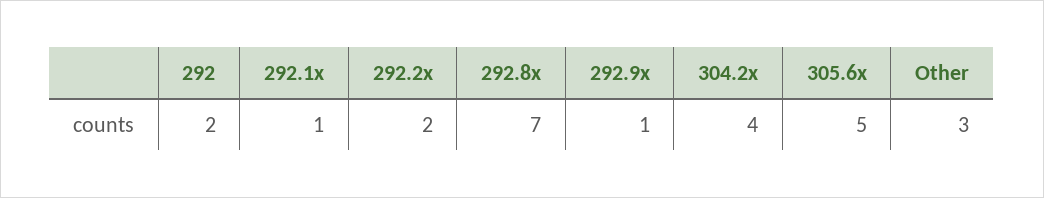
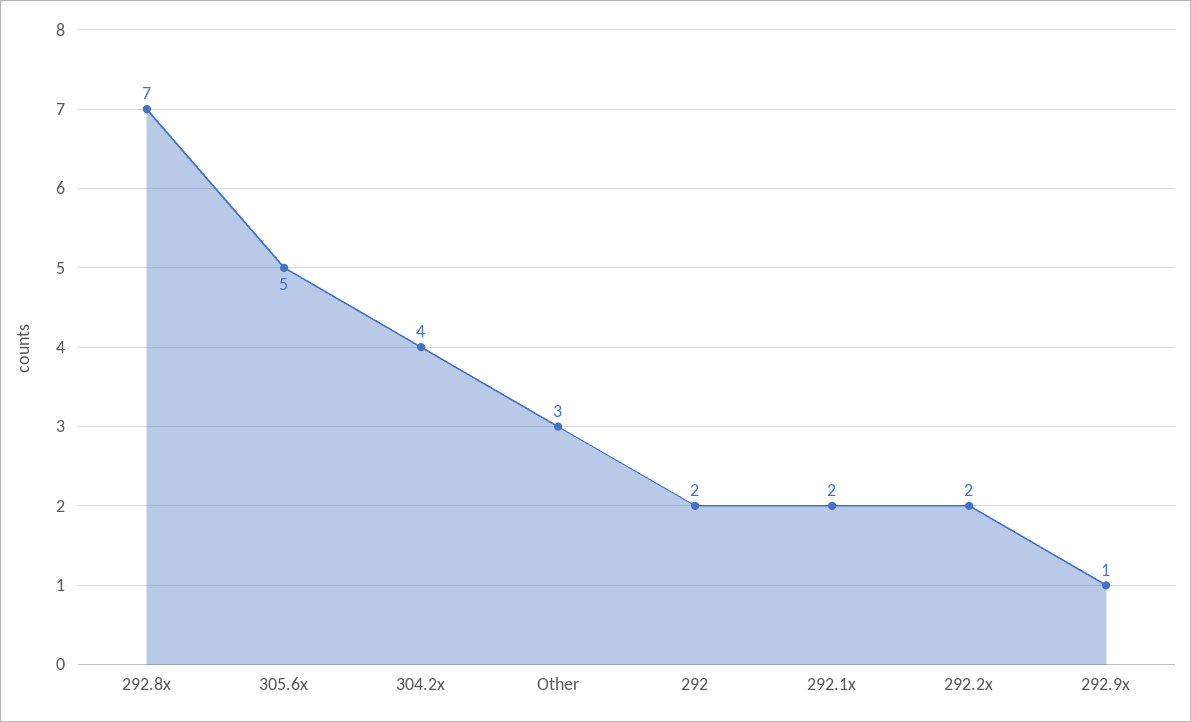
292.1x: 1 -> 2

